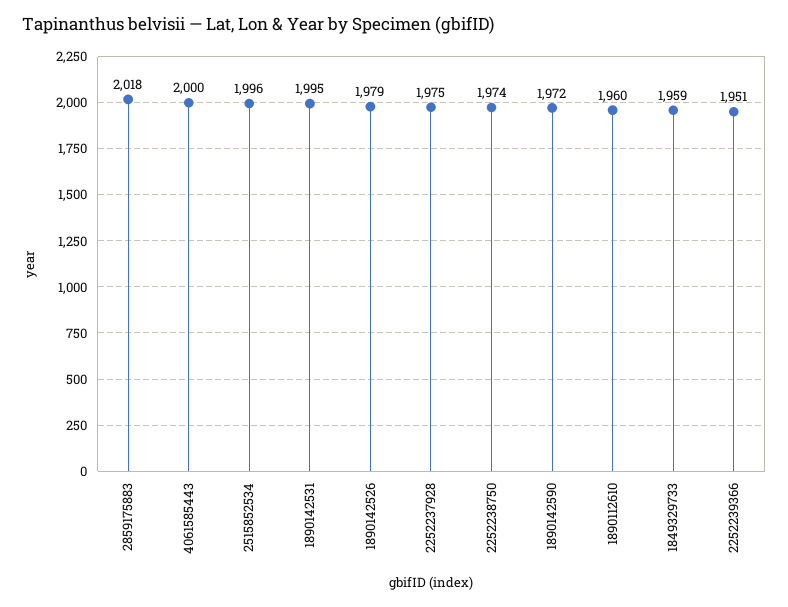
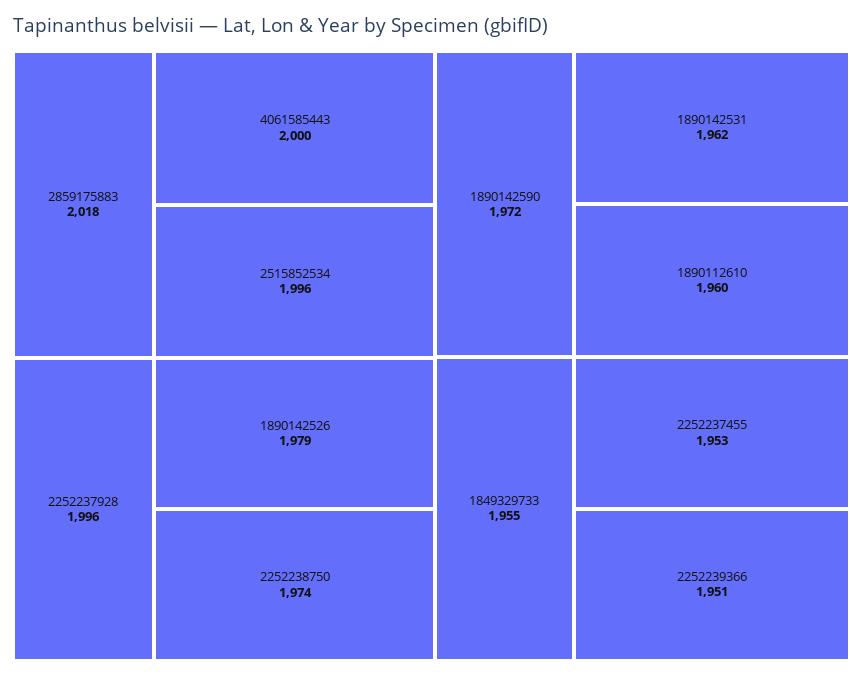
1890142531: 1995 -> 1962
2252237928: 1975 -> 1996
1849329733: 1959 -> 1955
2252237455: none -> 1953

